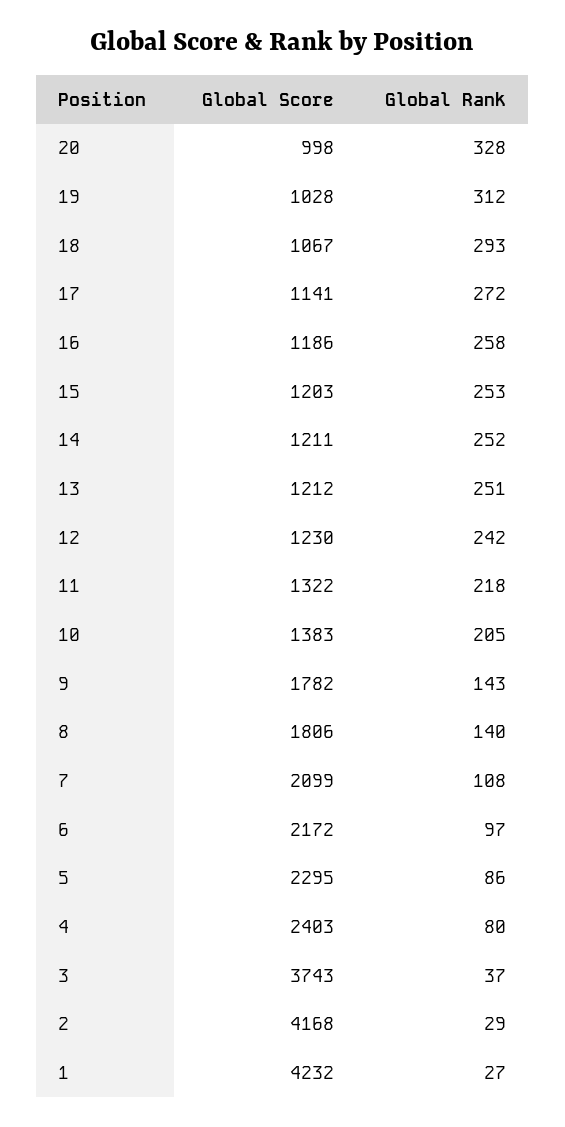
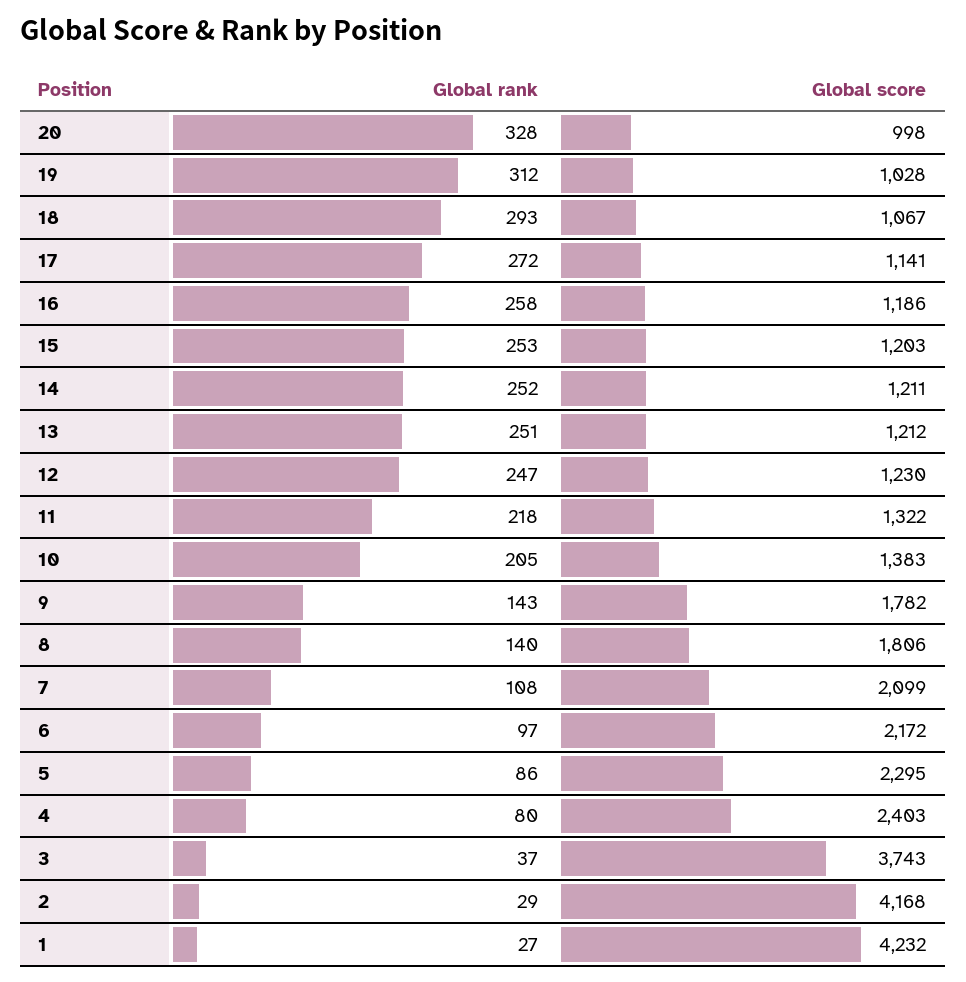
Global Rank, 12: 242 -> 247

